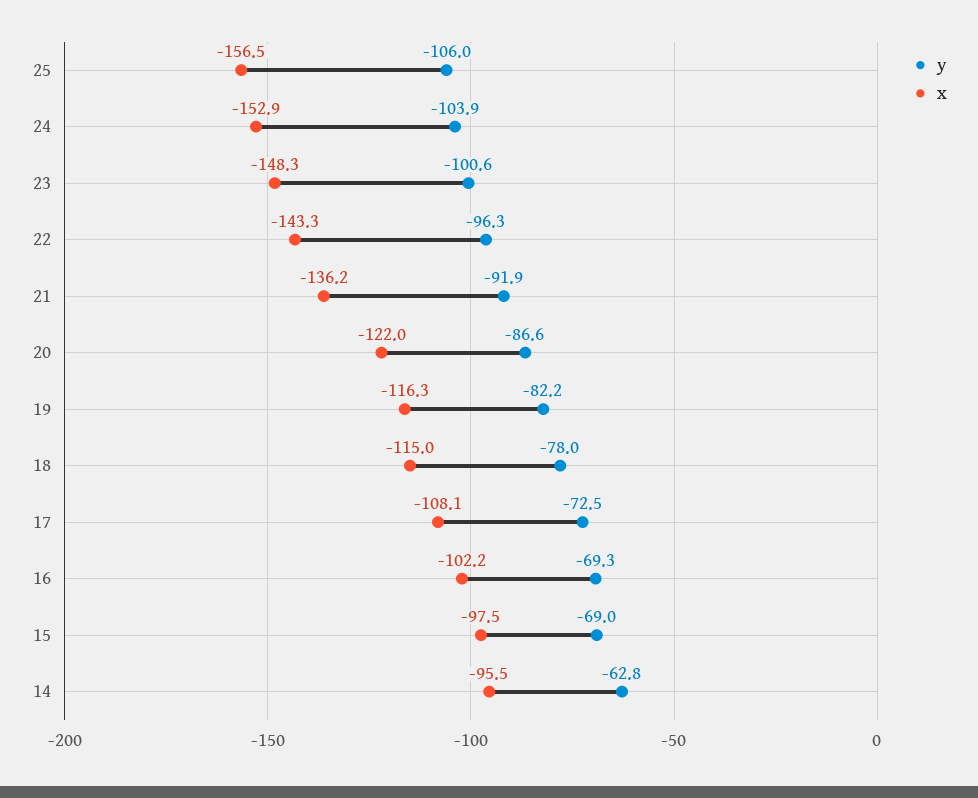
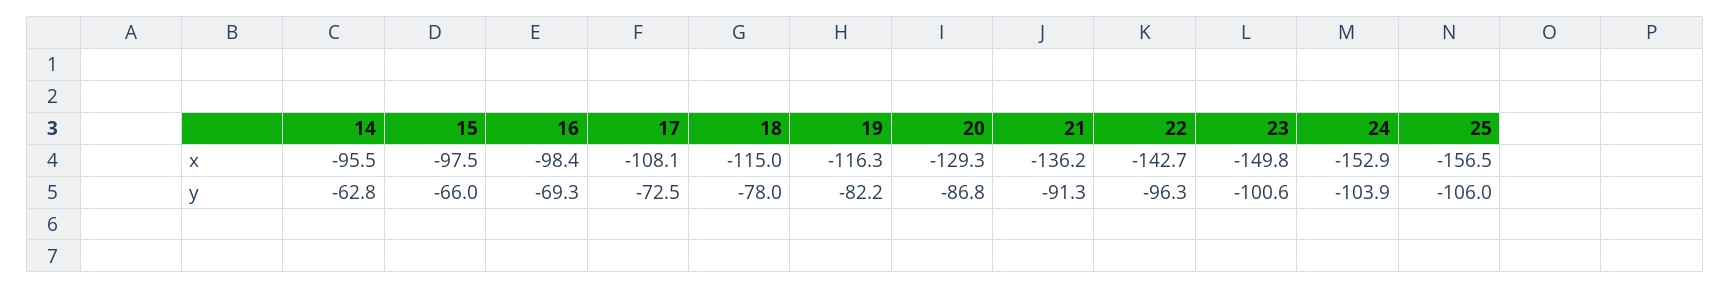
x, 23: -148.3 -> -149.8
x, 22: -143.3 -> -142.7
y, 21: -91.9 -> -91.3
y, 20: -86.6 -> -86.8
x, 20: -122 -> -129.3
x, 16: -102.2 -> -98.4
y, 15: -69 -> -66

